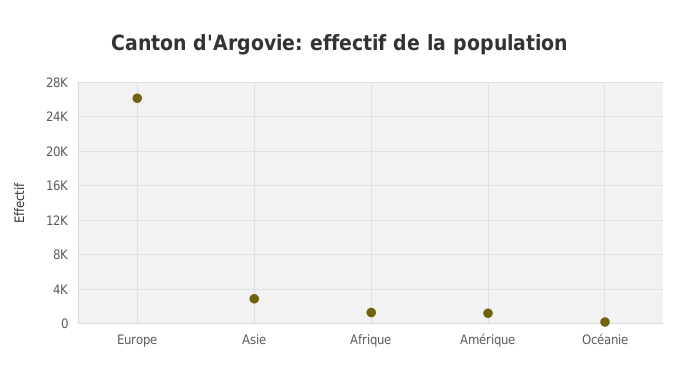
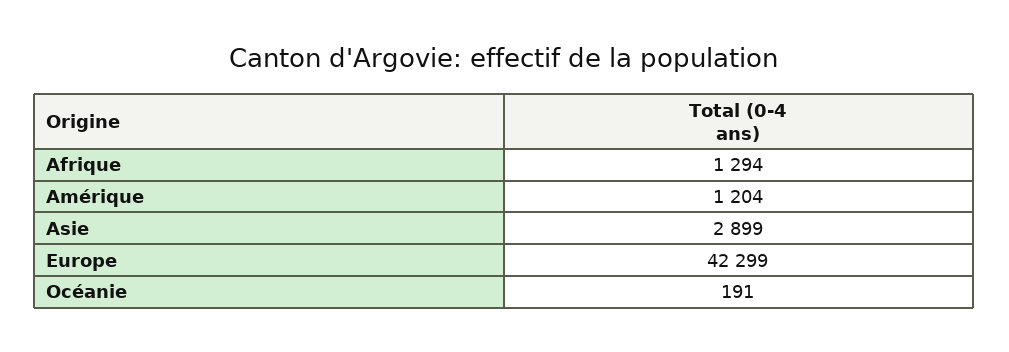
Europe: 26000 -> 42299

